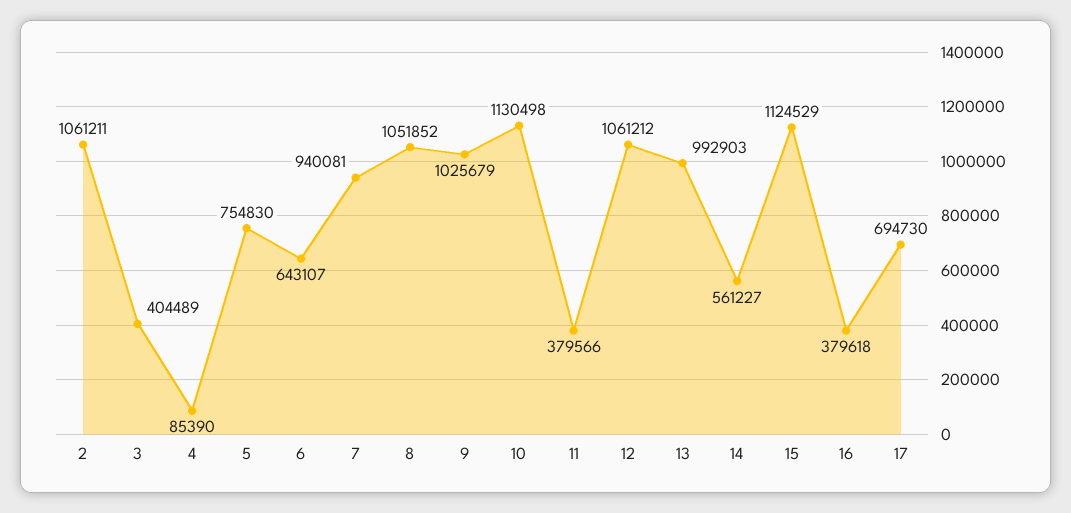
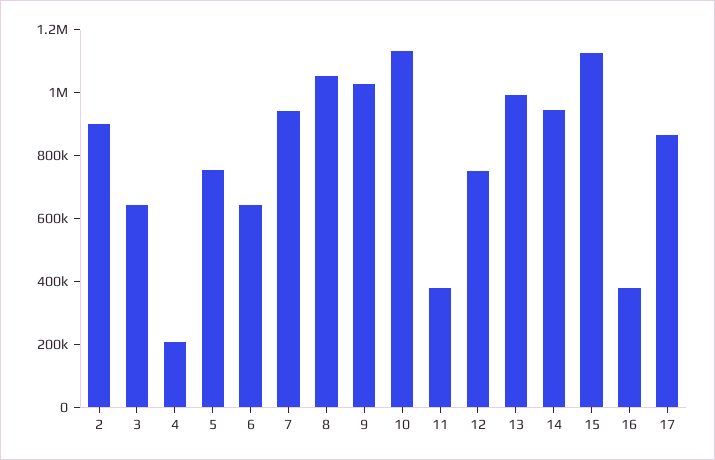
2: 1061211 -> 900000
3: 404489 -> 650000
4: 85390 -> 200000
12: 1061212 -> 750000
14: 561227 -> 950000
17: 694730 -> 850000

